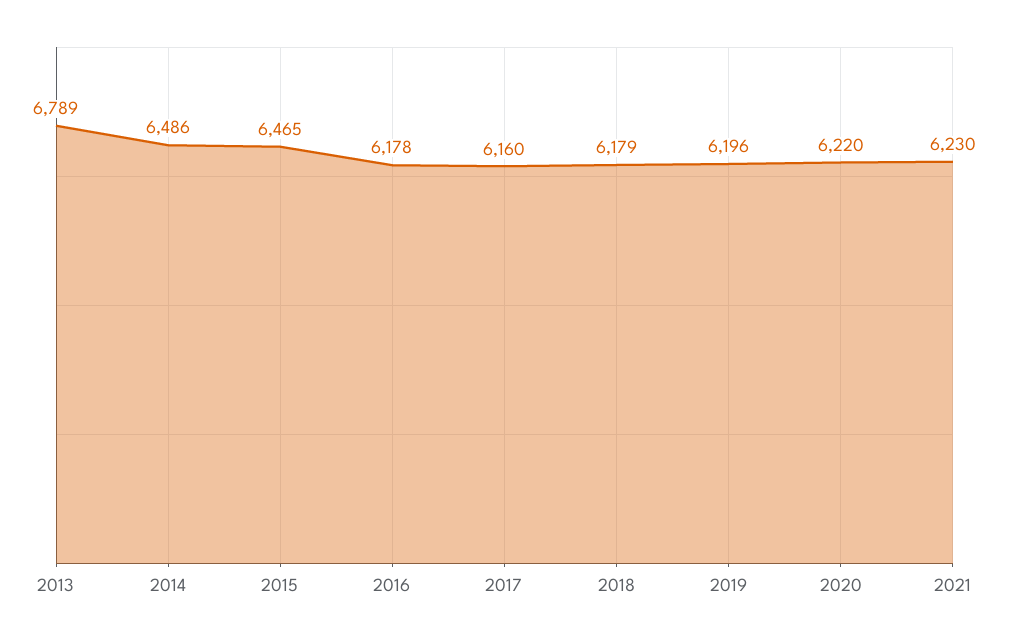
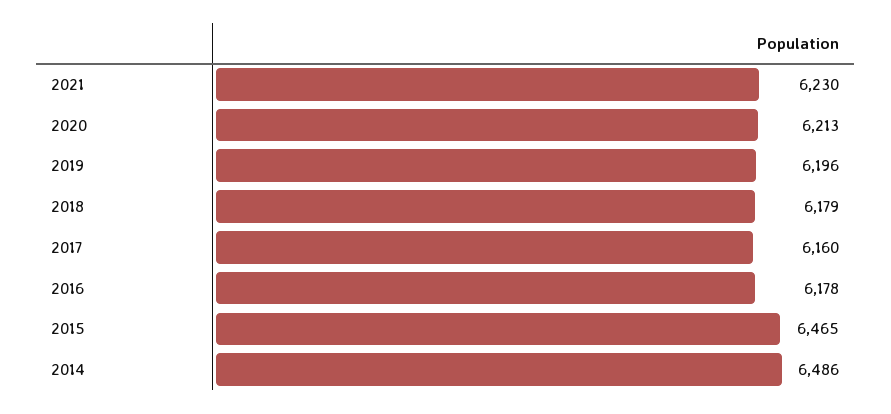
2013: 6789 -> none
2020: 6220 -> 6213

